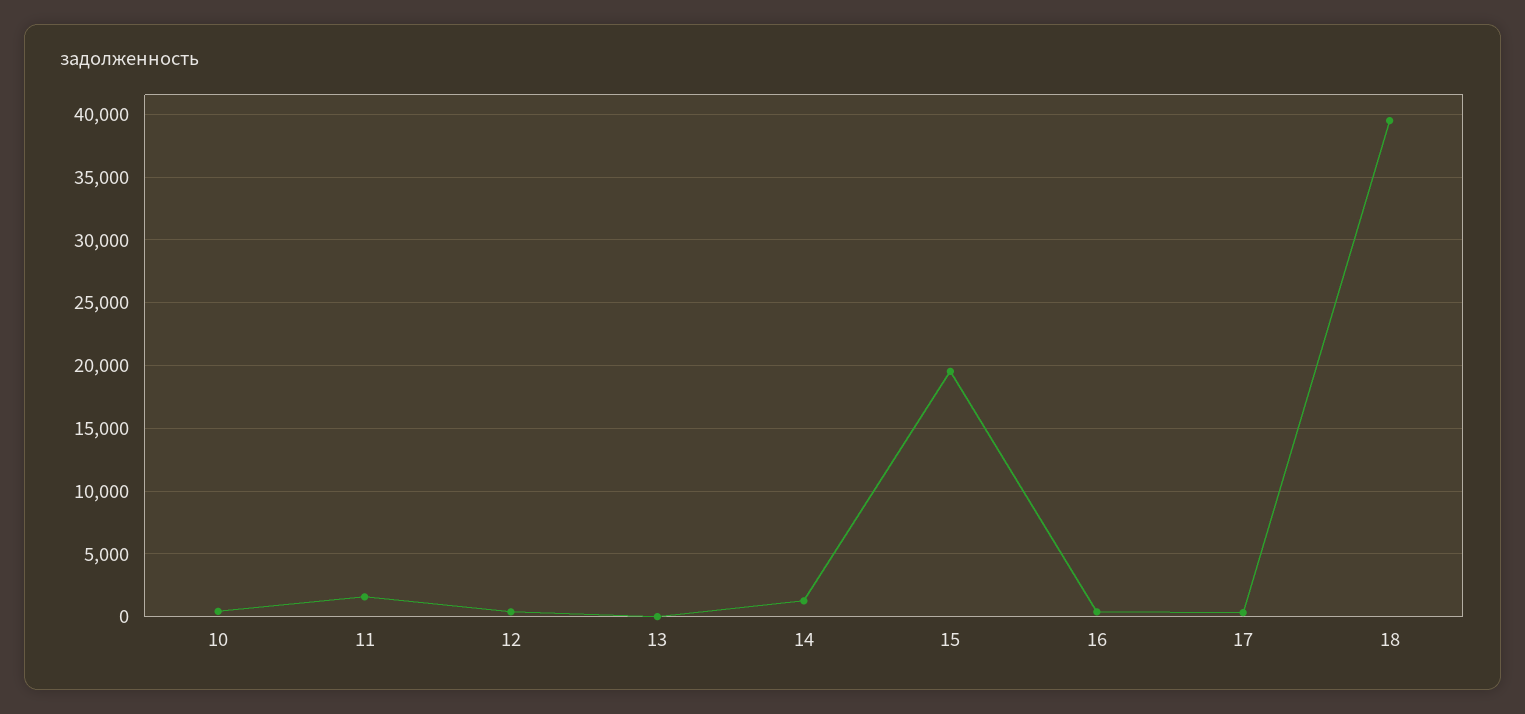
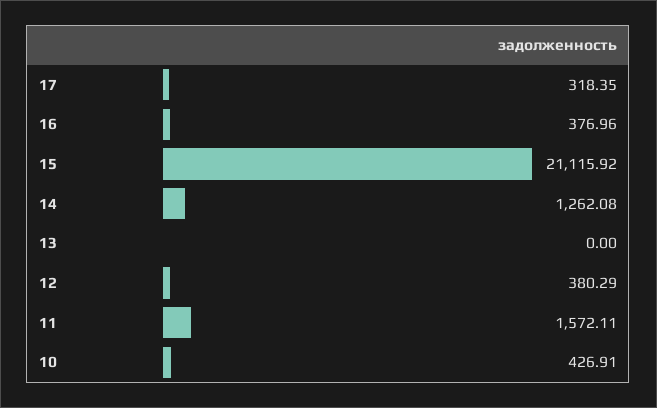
15: 19500 -> 21115.92
18: 39500 -> none

